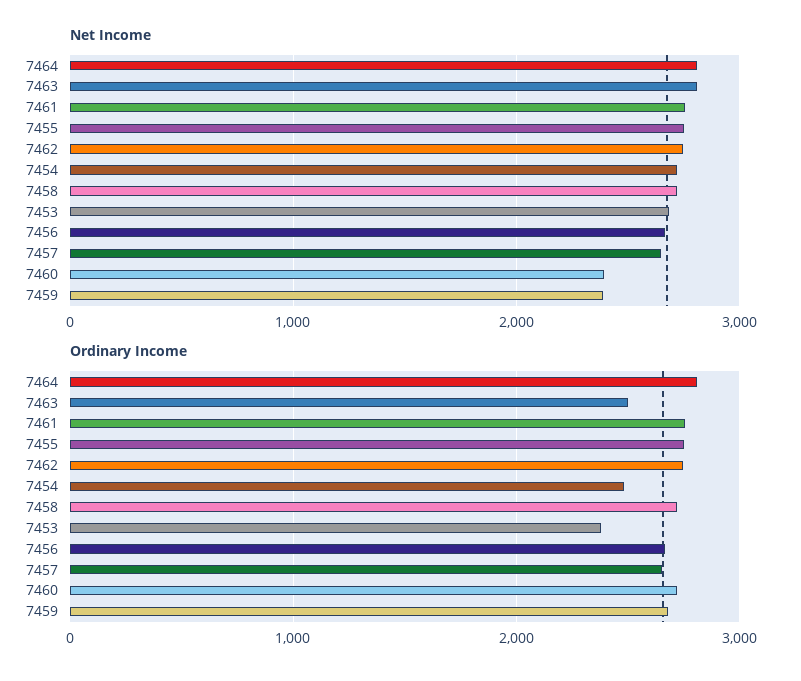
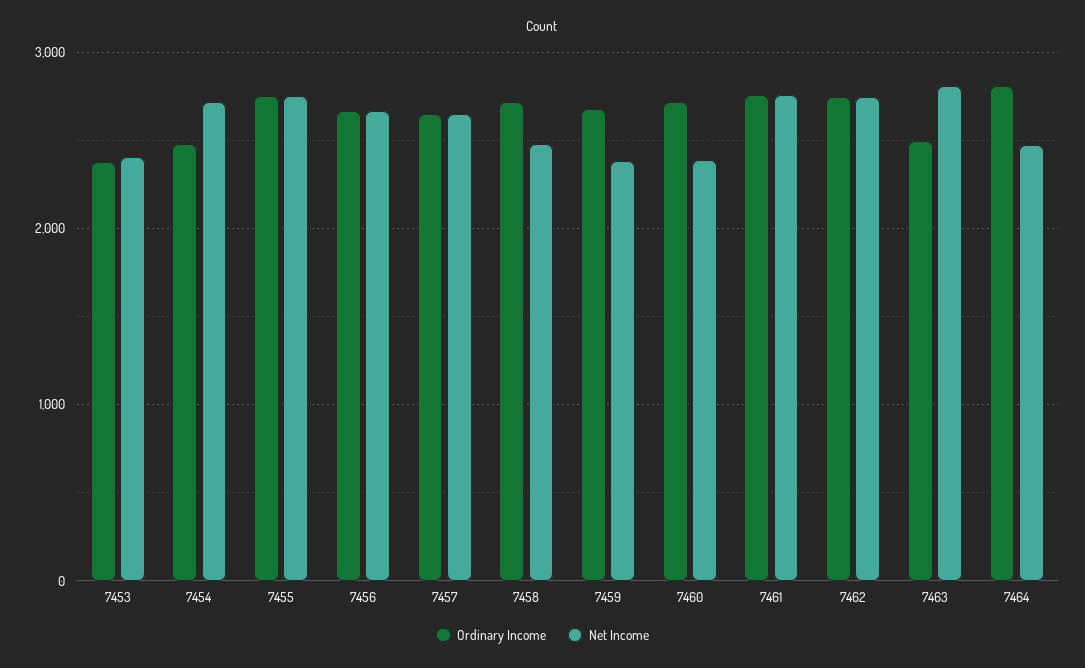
Net Income, 7464: 2800 -> 2500
Net Income, 7458: 2700 -> 2500
Net Income, 7453: 2700 -> 2400

